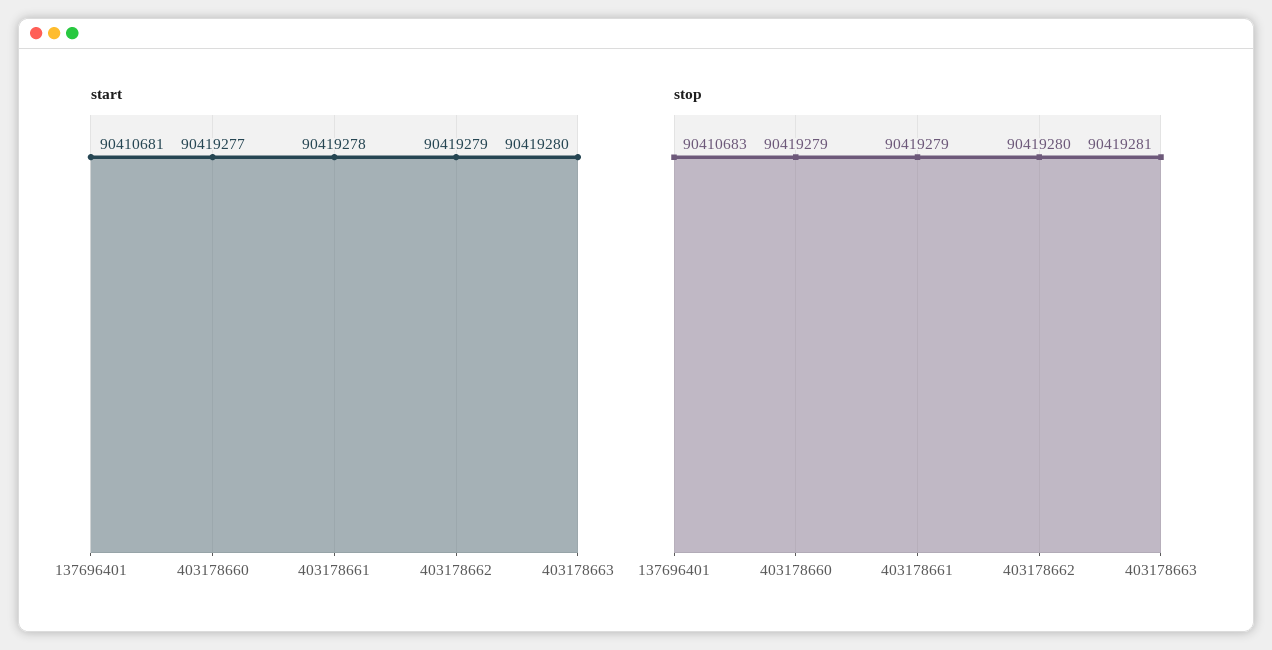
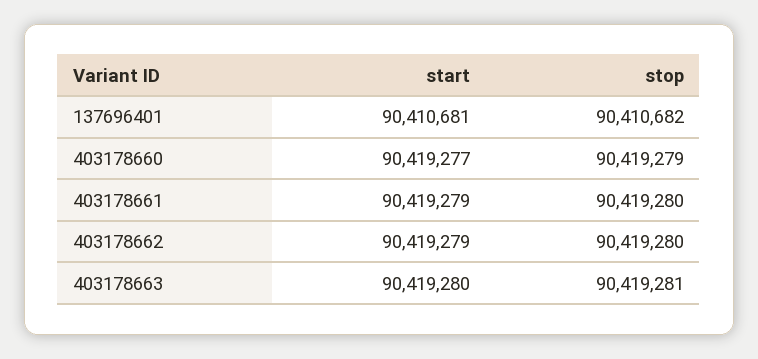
start, 403178661: 90419278 -> 90419279
stop, 137696401: 90410683 -> 90410682
stop, 403178661: 90419279 -> 90419280

